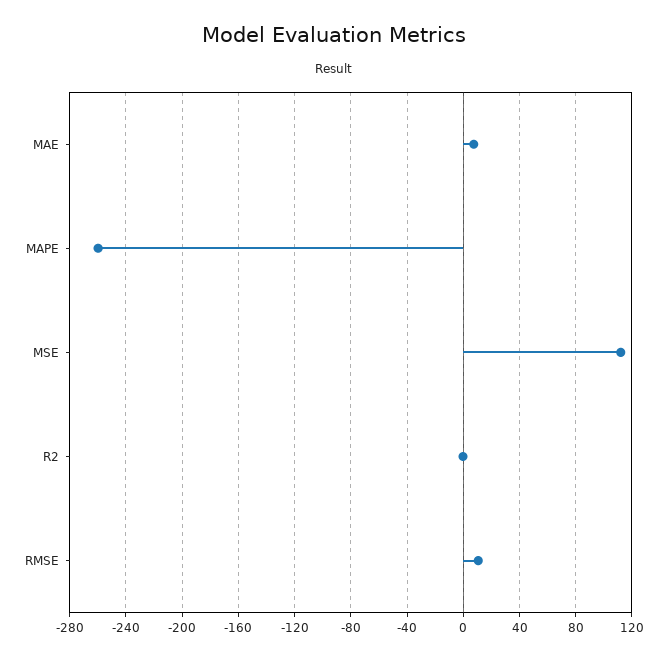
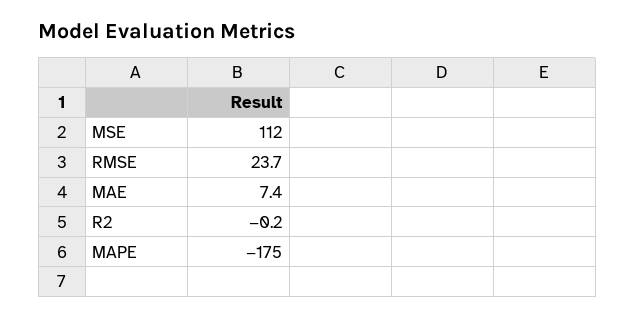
MAPE: -260 -> -175
RMSE: 10 -> 23.7

